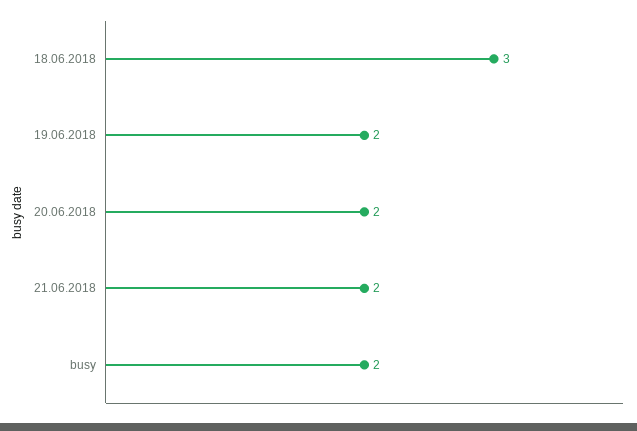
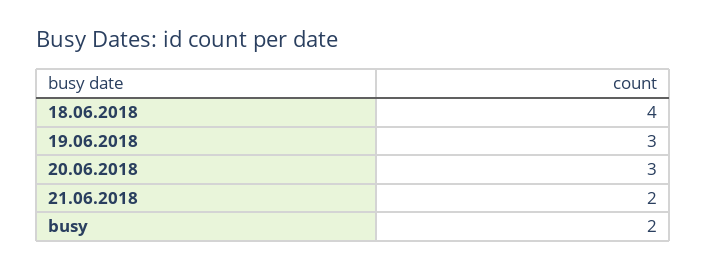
18.06.2018: 3 -> 4
19.06.2018: 2 -> 3
20.06.2018: 2 -> 3

